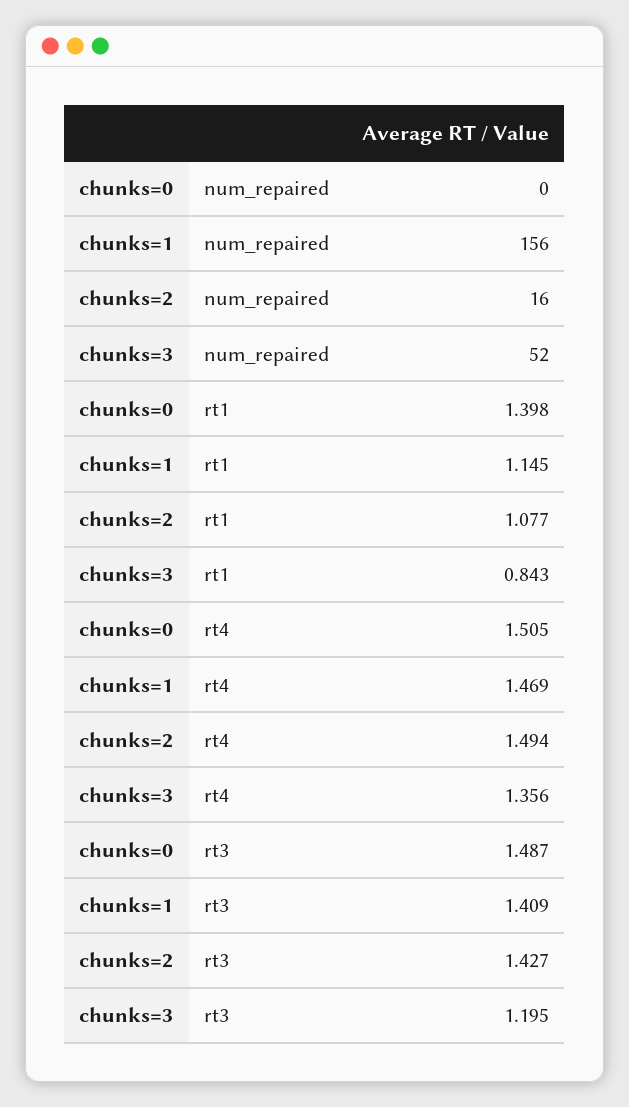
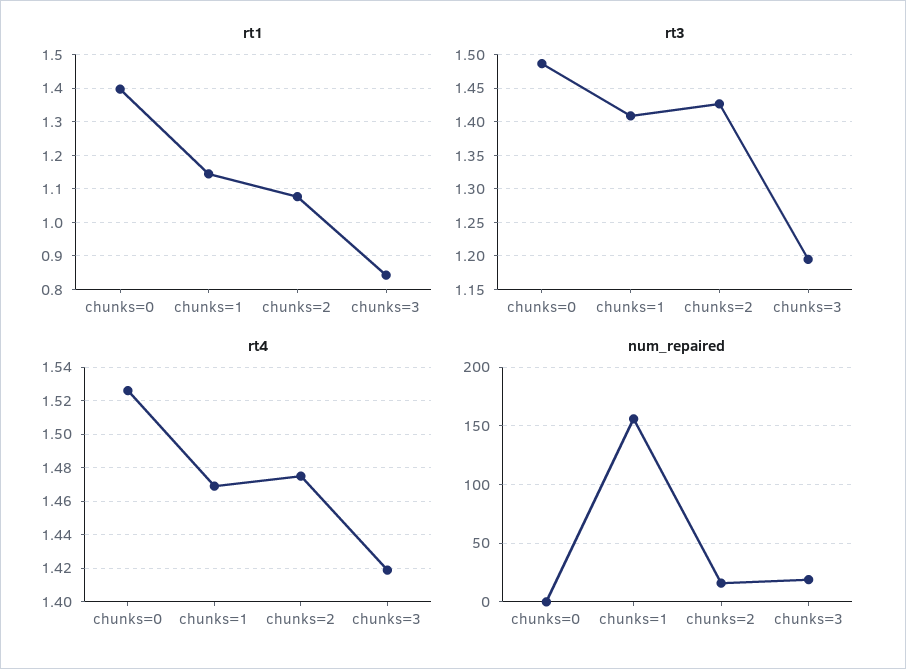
num_repaired, chunks=3: 52 -> 20
rt4, chunks=0: 1.505 -> 1.525
rt4, chunks=2: 1.494 -> 1.475
rt4, chunks=3: 1.356 -> 1.42

